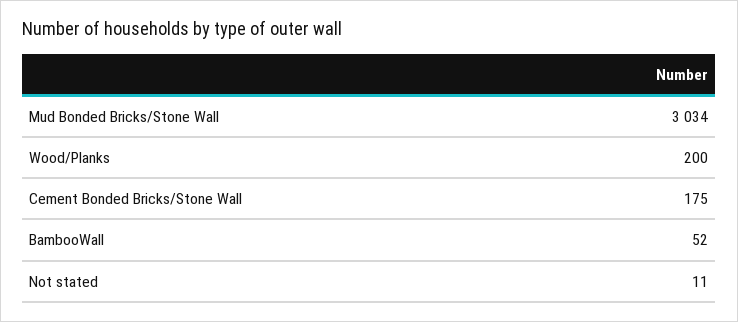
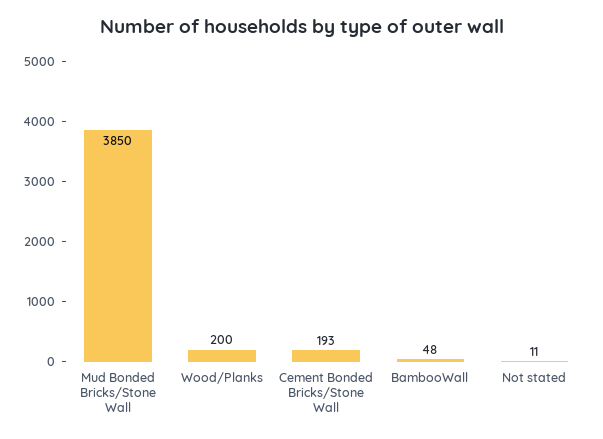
Mud Bonded Bricks/Stone Wall: 3034 -> 3850
Cement Bonded Bricks/Stone Wall: 175 -> 193
BambooWall: 52 -> 48

